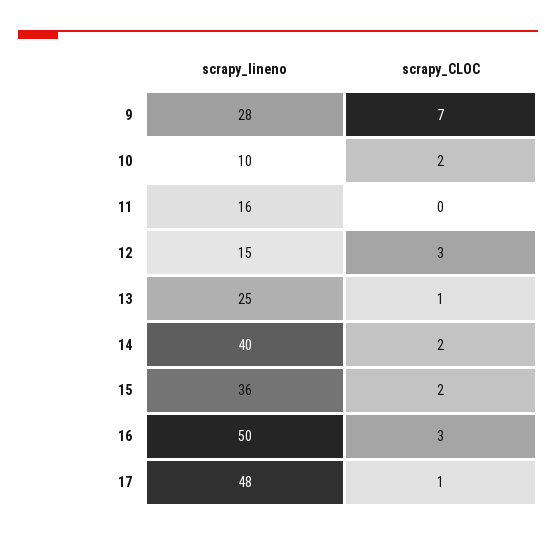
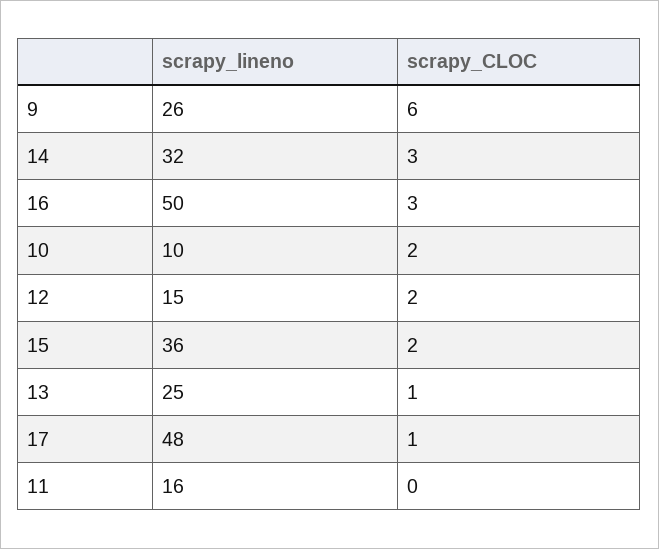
scrapy_lineno, 9: 28 -> 26
scrapy_CLOC, 9: 7 -> 6
scrapy_CLOC, 12: 3 -> 2
scrapy_lineno, 14: 40 -> 32
scrapy_CLOC, 14: 2 -> 3

